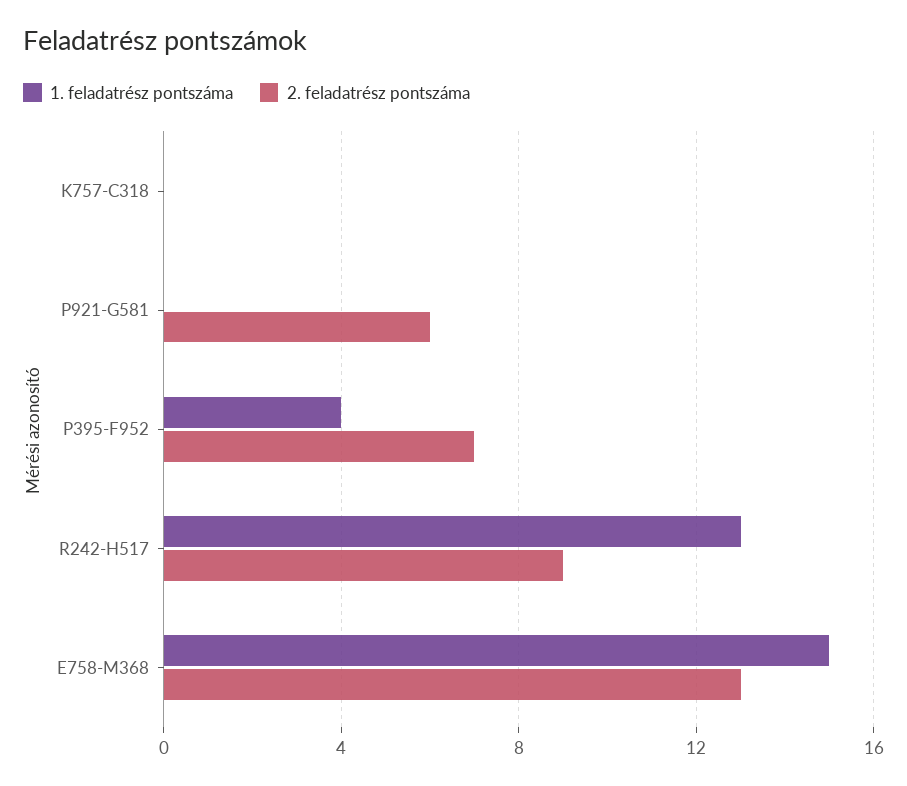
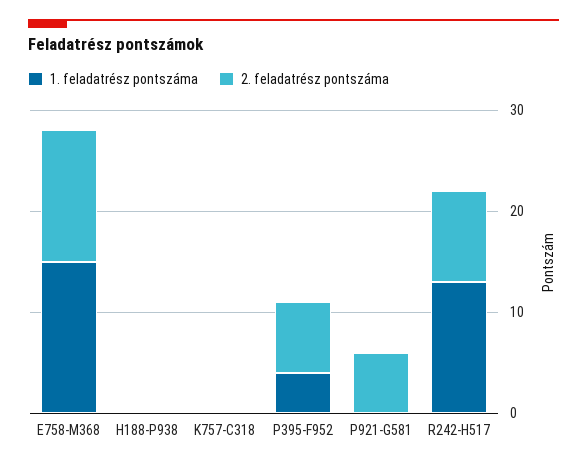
1. feladatrész pontszáma, H188-P938: none -> 0
2. feladatrész pontszáma, H188-P938: none -> 0

